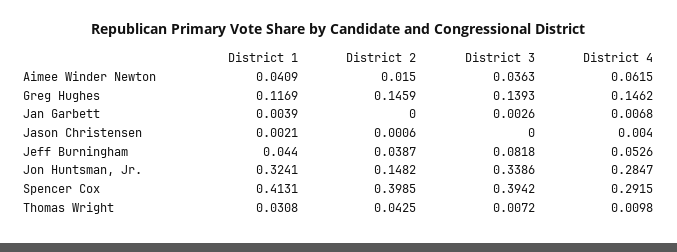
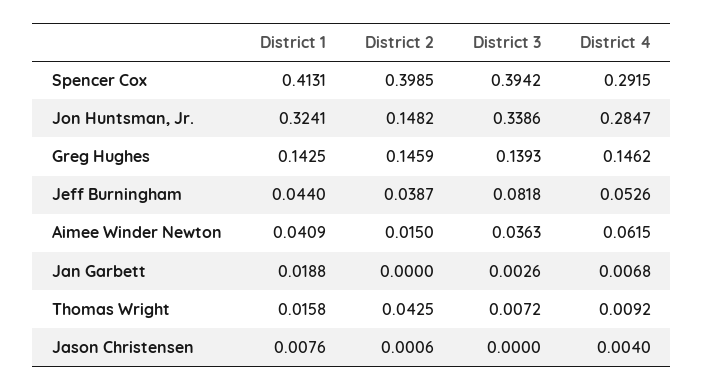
District 1, Greg Hughes: 0.1169 -> 0.1425
District 1, Jan Garbett: 0.0039 -> 0.0188
District 1, Jason Christensen: 0.0021 -> 0.0076
District 1, Thomas Wright: 0.0308 -> 0.0158
District 4, Thomas Wright: 0.0098 -> 0.0092

